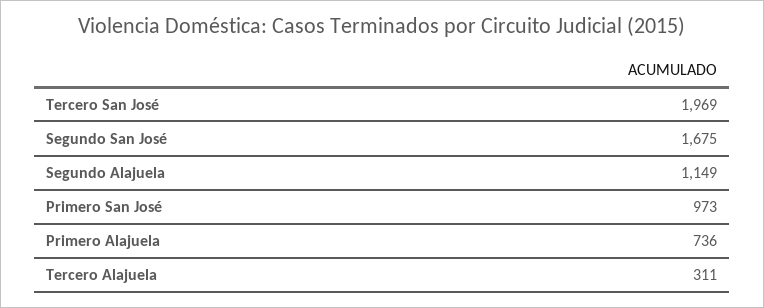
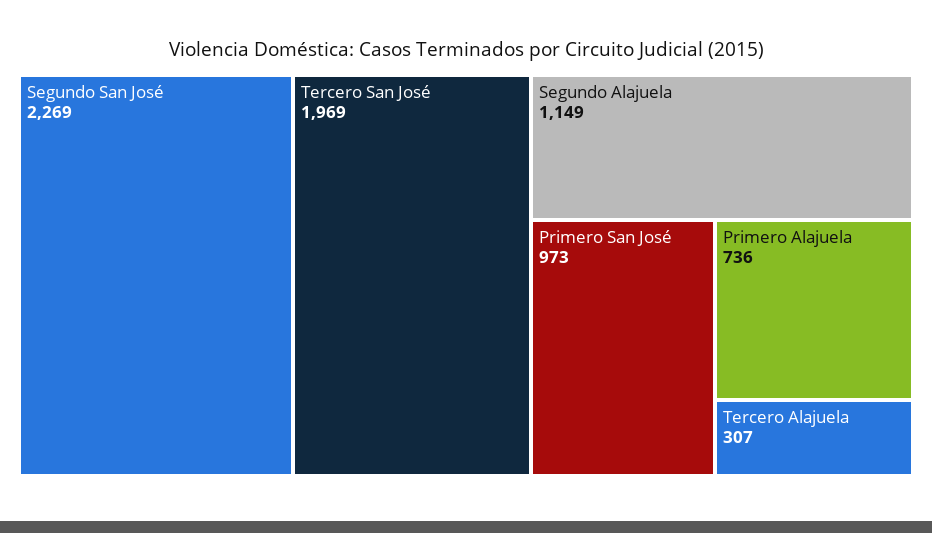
Segundo San José: 1675 -> 2269
Tercero Alajuela: 311 -> 307

